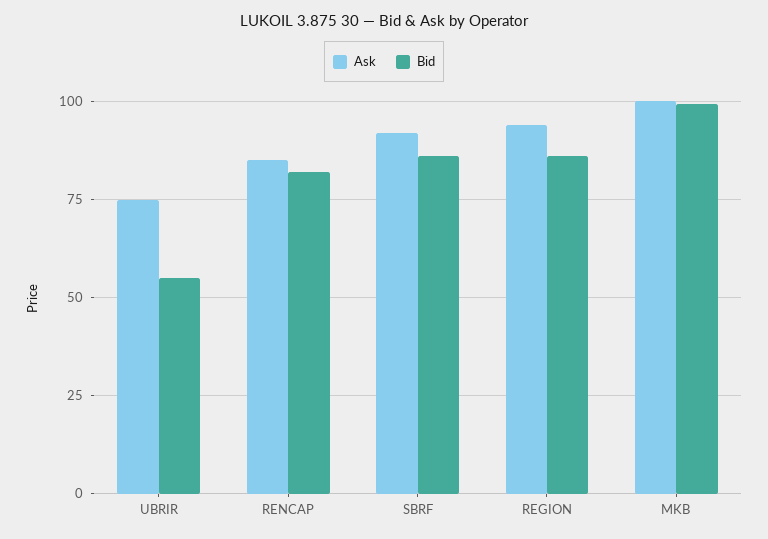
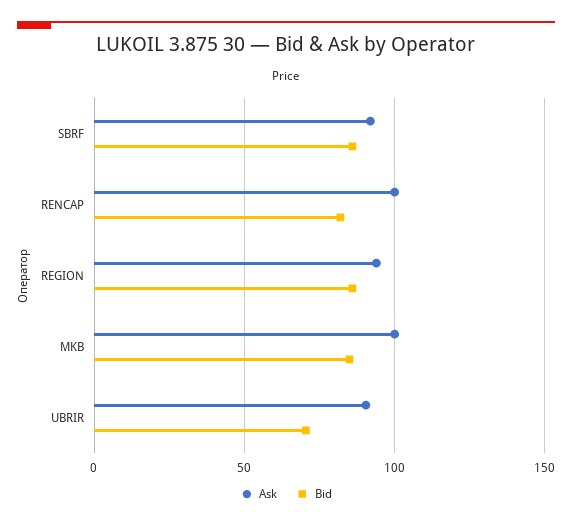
Ask, UBRIR: 75 -> 90
Bid, UBRIR: 55 -> 70
Ask, RENCAP: 85 -> 100
Bid, MKB: 100 -> 85

